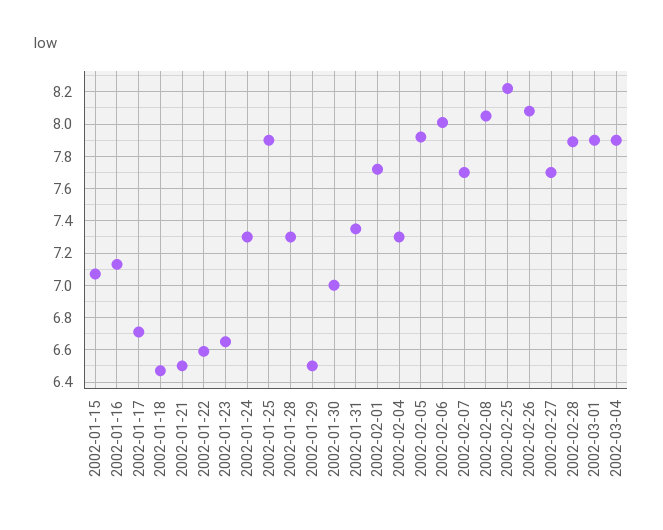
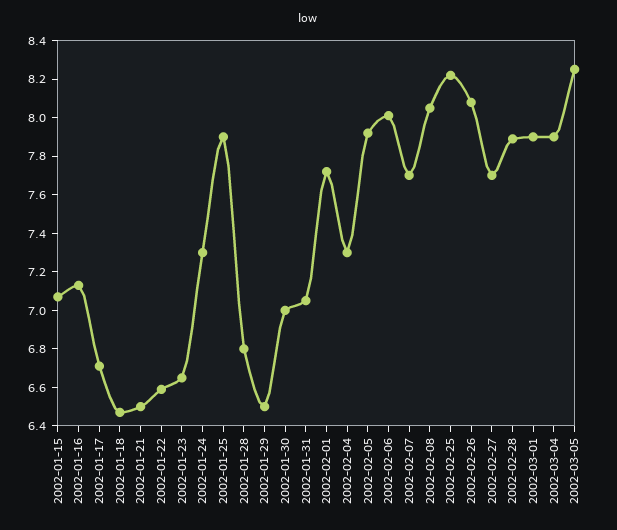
2002-01-28: 7.3 -> 6.8
2002-01-31: 7.35 -> 7.05
2002-03-05: none -> 8.25

